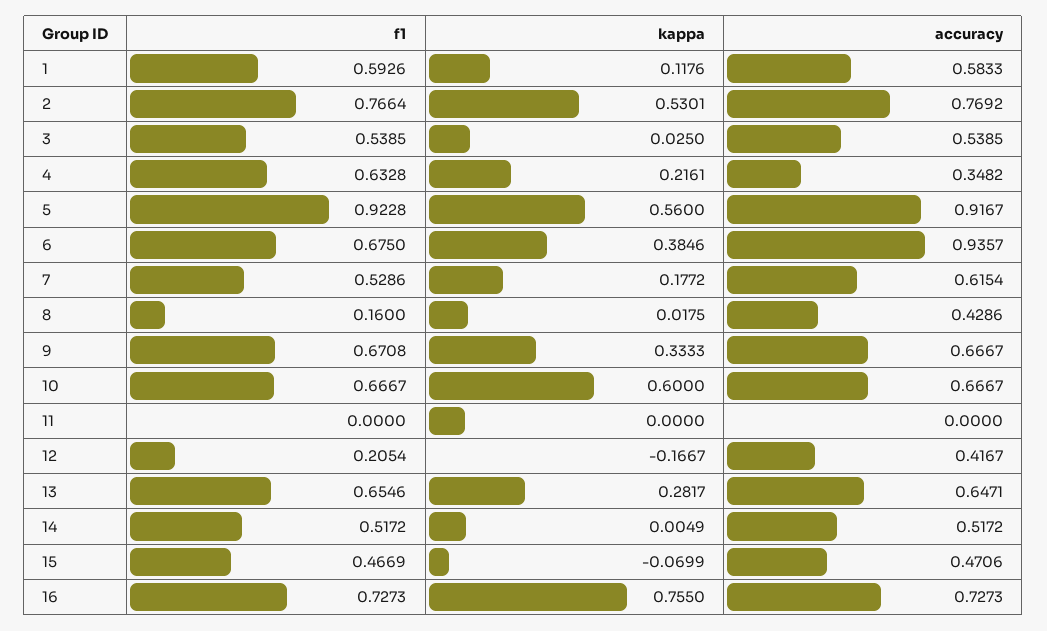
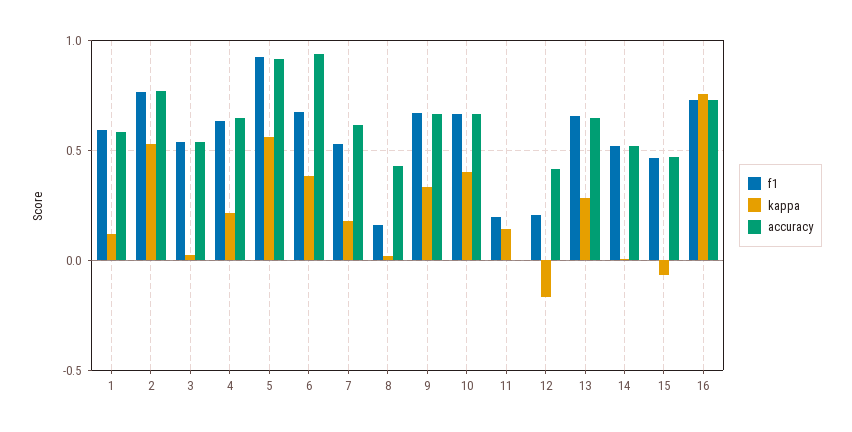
accuracy, 4: 0.3482 -> 0.65
kappa, 10: 0.6 -> 0.4
f1, 11: 0 -> 0.2
kappa, 11: 0 -> 0.15

